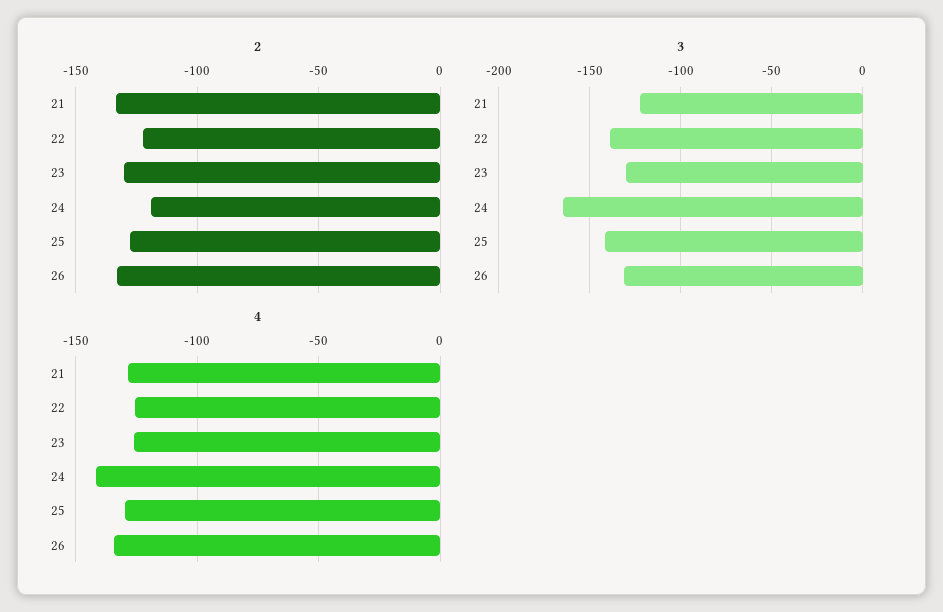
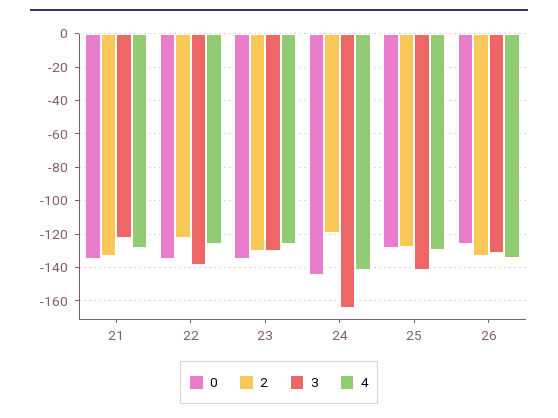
0, 21: none -> -135
0, 22: none -> -135
0, 23: none -> -135
0, 24: none -> -145
0, 25: none -> -130
0, 26: none -> -125

